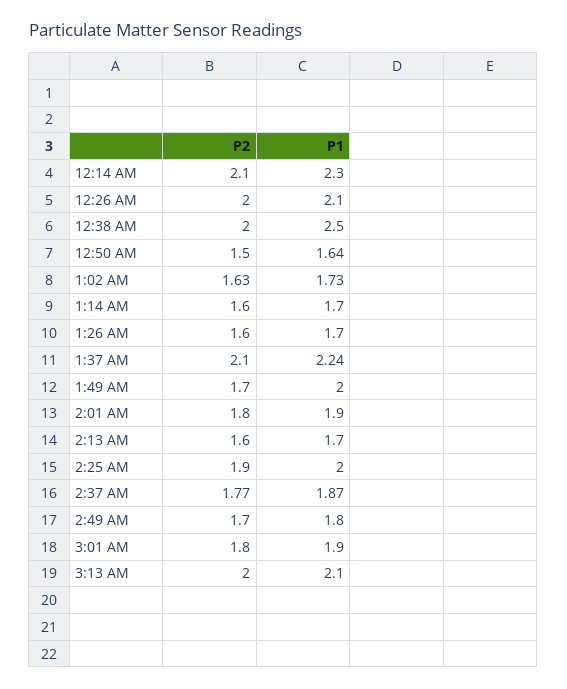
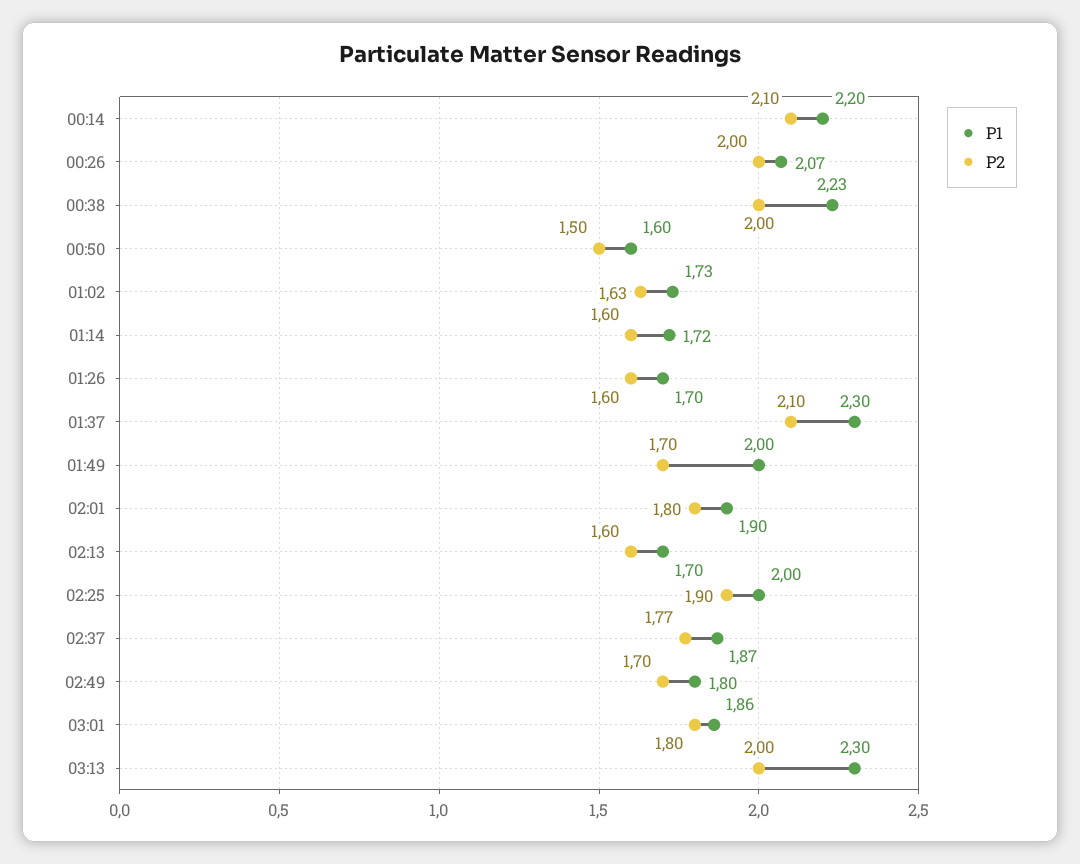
P1, 12:14 AM: 2.3 -> 2.2
P1, 12:26 AM: 2.1 -> 2.07
P1, 12:38 AM: 2.5 -> 2.23
P1, 12:50 AM: 1.64 -> 1.6
P1, 1:14 AM: 1.7 -> 1.72
P1, 1:37 AM: 2.24 -> 2.3
P1, 3:01 AM: 1.9 -> 1.86
P1, 3:13 AM: 2.1 -> 2.3

